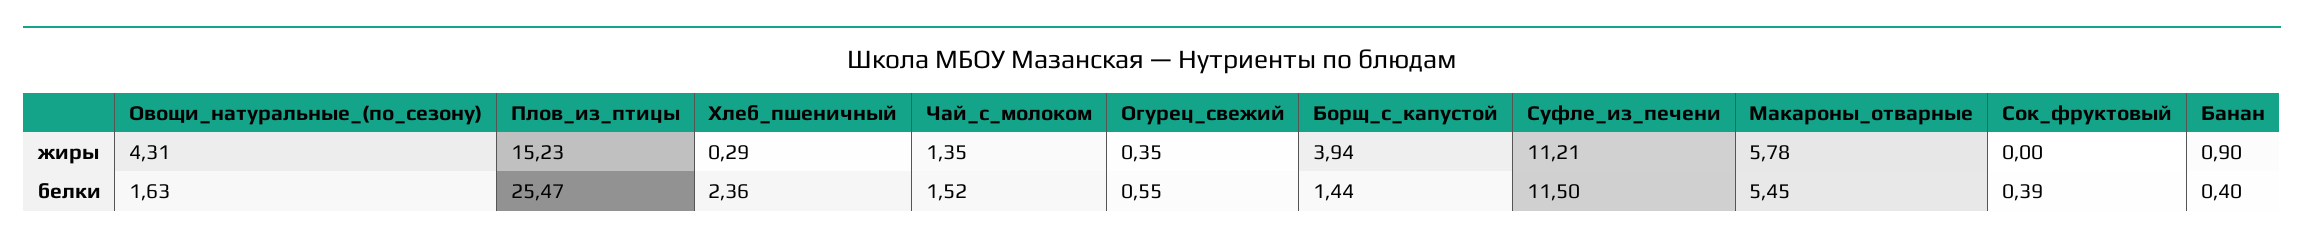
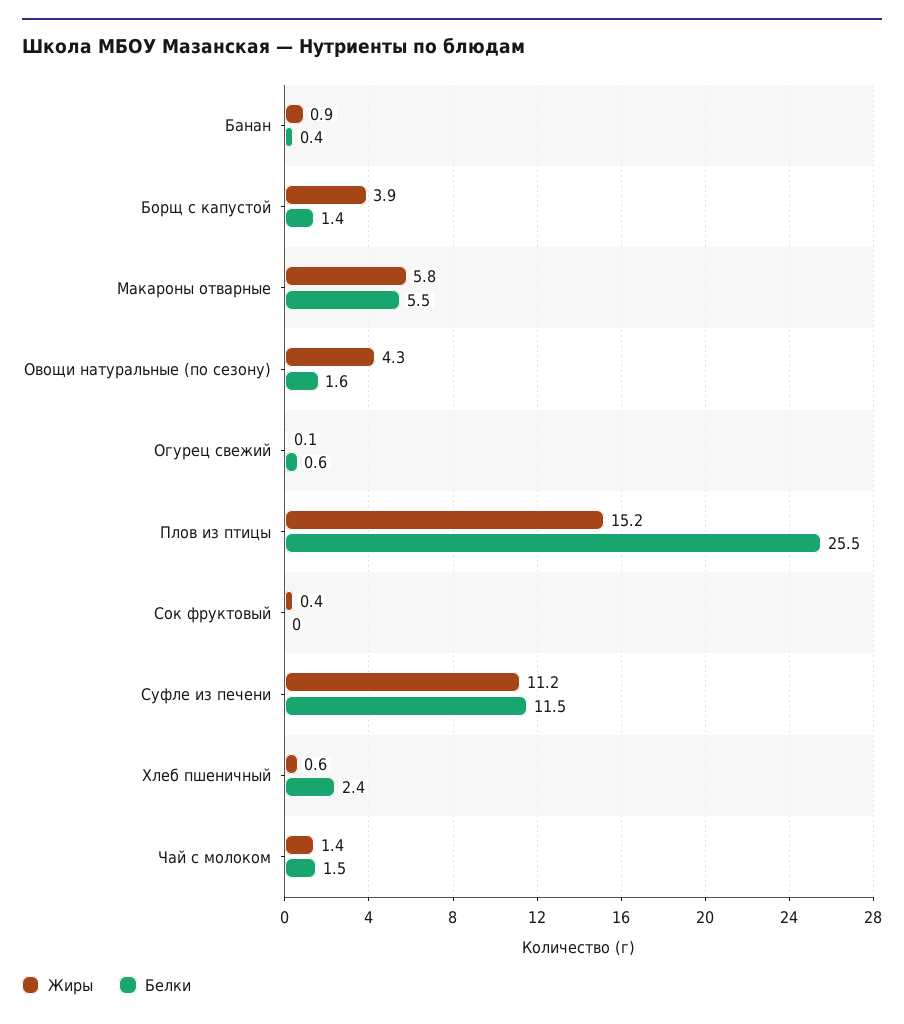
жиры, Хлеб_пшеничный: 0.29 -> 0.6
жиры, Огурец_свежий: 0.35 -> 0.1
жиры, Сок_фруктовый: 0 -> 0.4
белки, Сок_фруктовый: 0.39 -> 0

